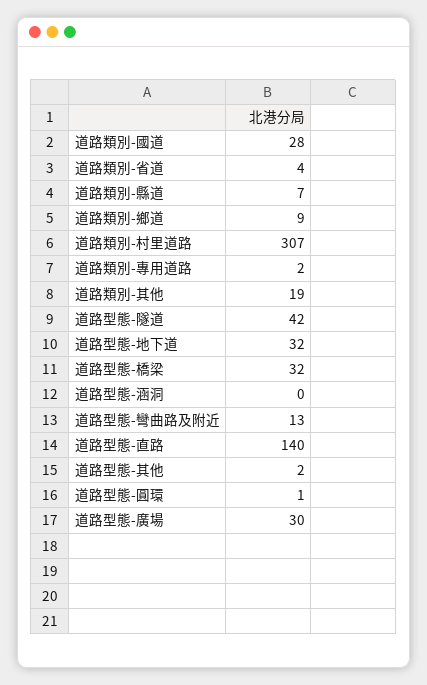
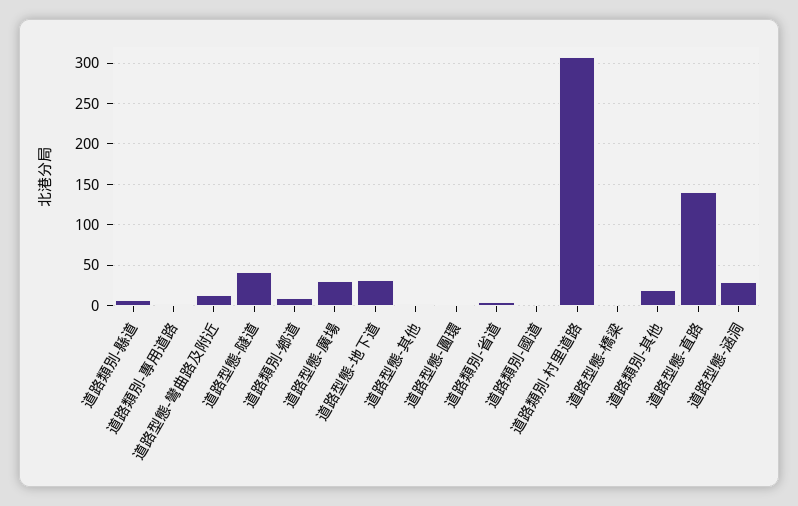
道路類別-國道: 28 -> 0
道路型態-橋梁: 32 -> 0
道路型態-涵洞: 0 -> 30

